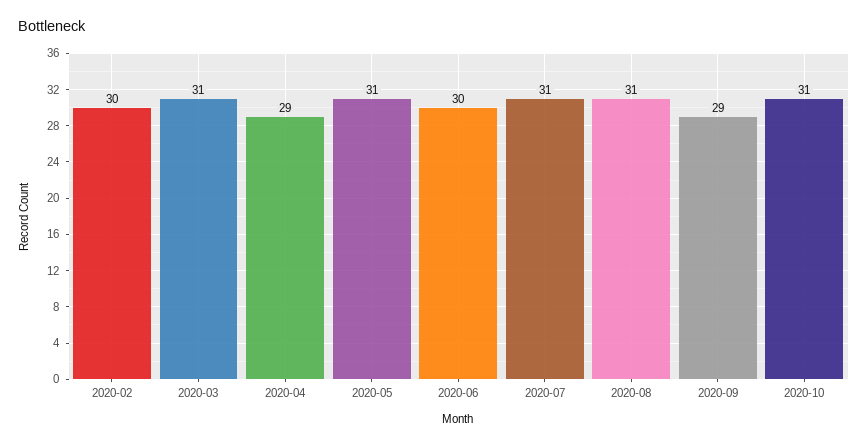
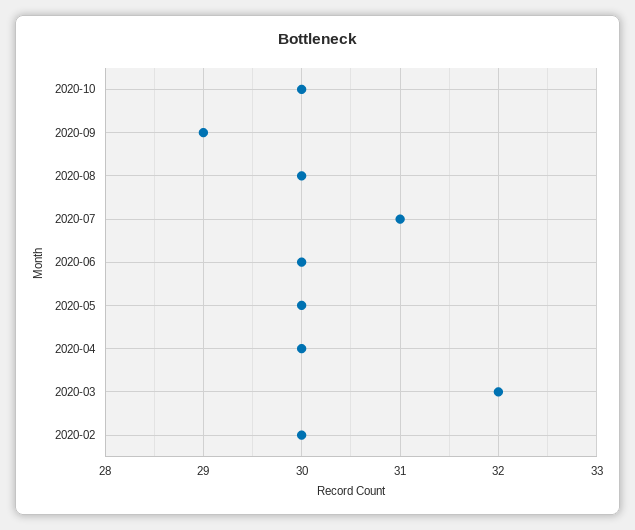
2020-03: 31 -> 32
2020-04: 29 -> 30
2020-05: 31 -> 30
2020-08: 31 -> 30
2020-10: 31 -> 30

